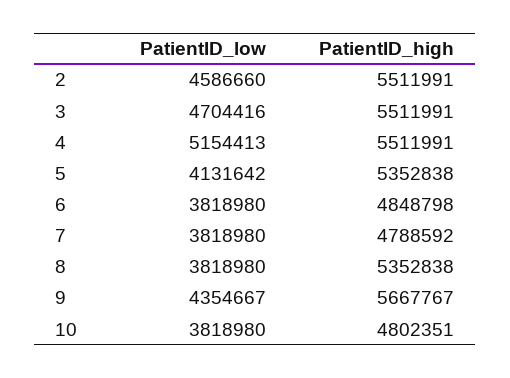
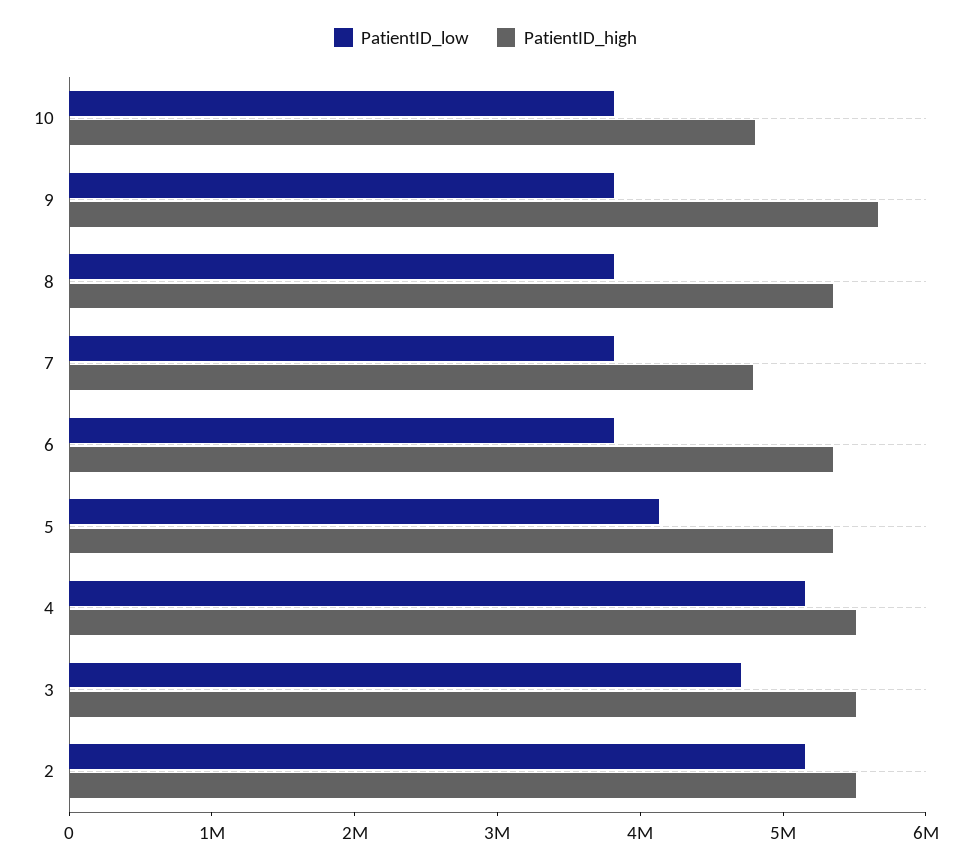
PatientID_low, 2: 4586660 -> 5200000
PatientID_high, 6: 4848798 -> 5400000
PatientID_low, 9: 4354667 -> 3800000

